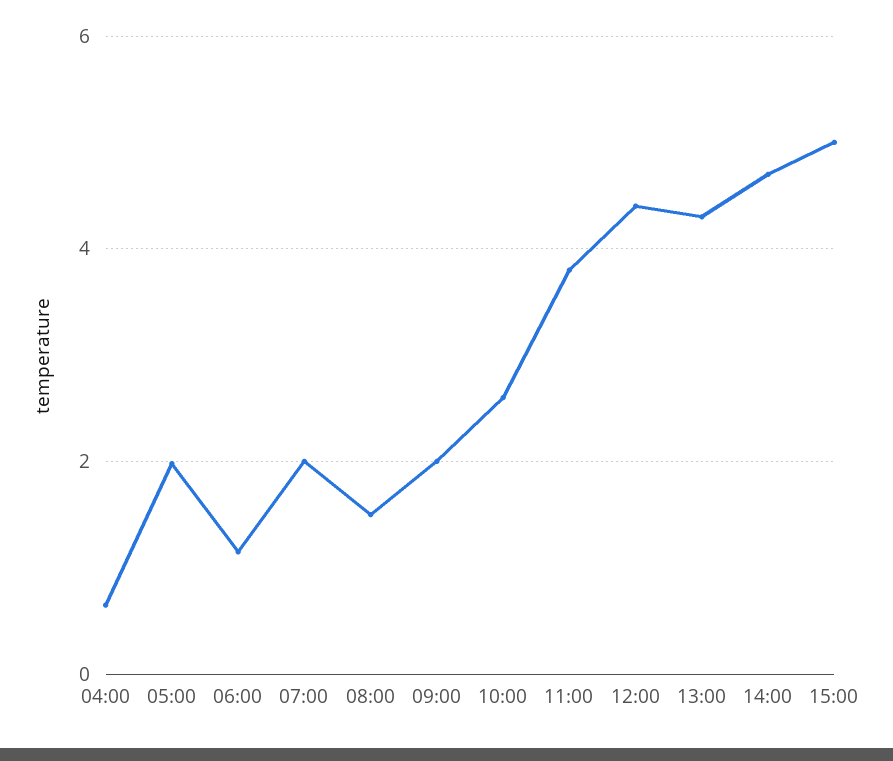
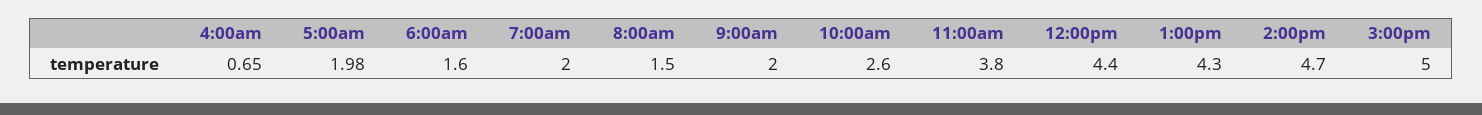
06:00: 1.2 -> 1.6

